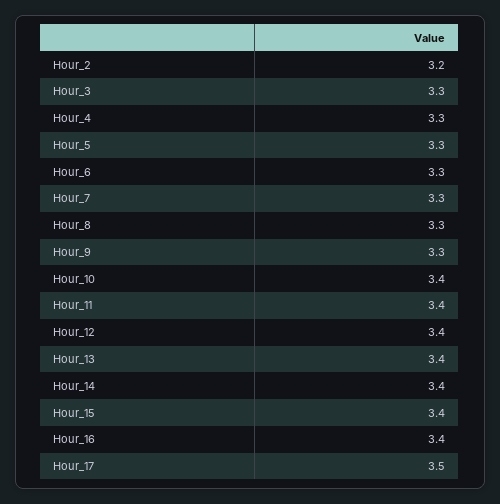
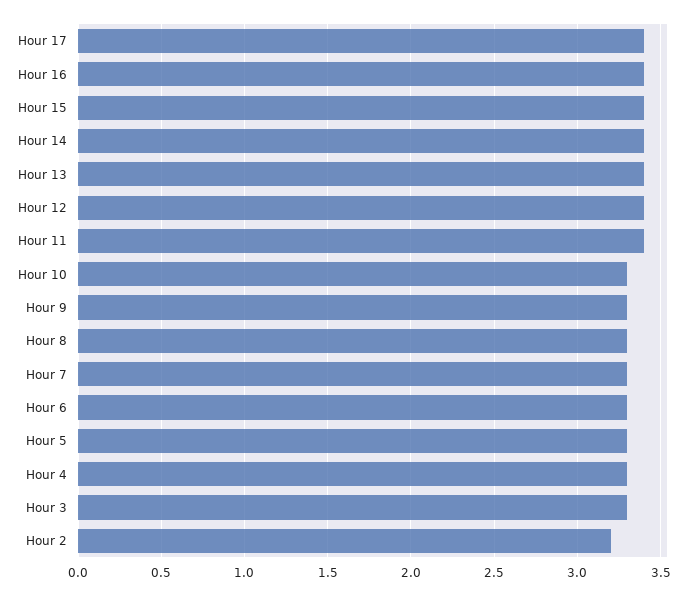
Hour_10: 3.4 -> 3.3
Hour_17: 3.5 -> 3.4

